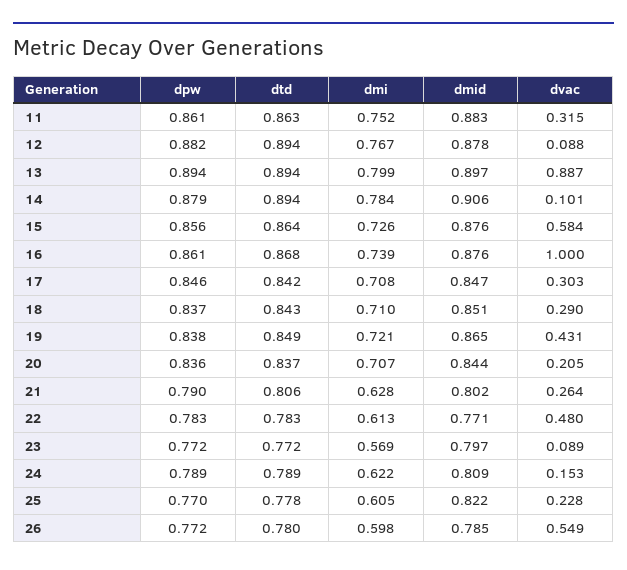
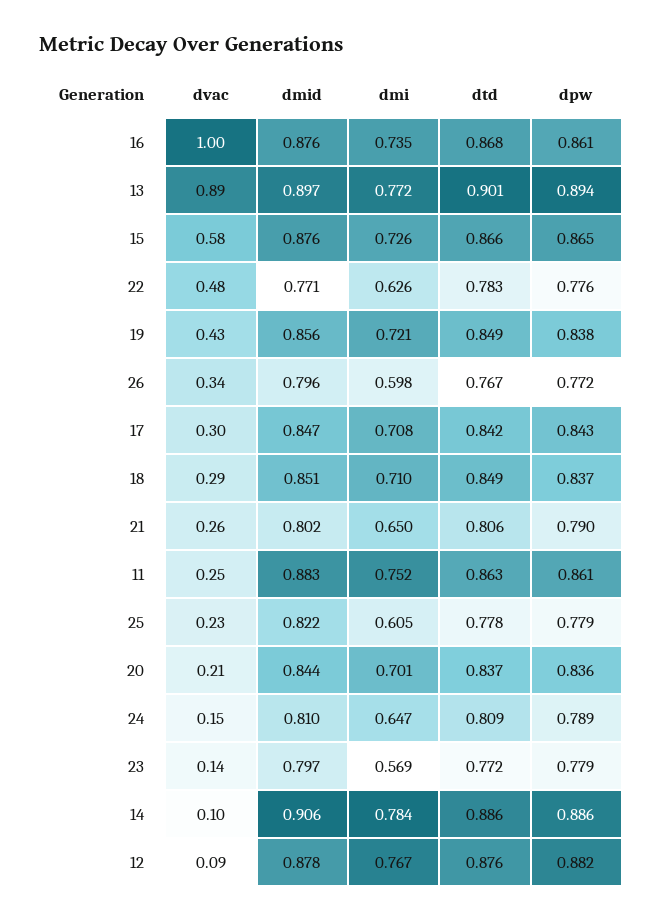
dvac, 11: 0.315 -> 0.25
dtd, 12: 0.894 -> 0.876
dtd, 13: 0.894 -> 0.901
dmi, 13: 0.799 -> 0.772
dpw, 14: 0.879 -> 0.886
dtd, 14: 0.894 -> 0.886
dpw, 15: 0.856 -> 0.865
dtd, 15: 0.864 -> 0.866
dmi, 16: 0.739 -> 0.735
dpw, 17: 0.846 -> 0.843
dtd, 18: 0.843 -> 0.849
dmid, 19: 0.865 -> 0.856
dmi, 20: 0.707 -> 0.701
dmi, 21: 0.628 -> 0.65
dpw, 22: 0.783 -> 0.776
dmi, 22: 0.613 -> 0.626
dpw, 23: 0.772 -> 0.779
dvac, 23: 0.089 -> 0.14
dtd, 24: 0.789 -> 0.809
dmi, 24: 0.622 -> 0.647
dmid, 24: 0.809 -> 0.81
dpw, 25: 0.77 -> 0.779
dtd, 26: 0.78 -> 0.767
dmid, 26: 0.785 -> 0.796
dvac, 26: 0.549 -> 0.34

